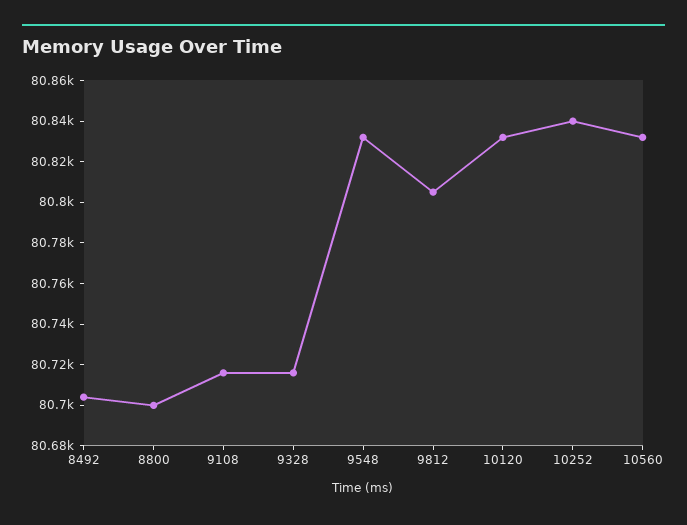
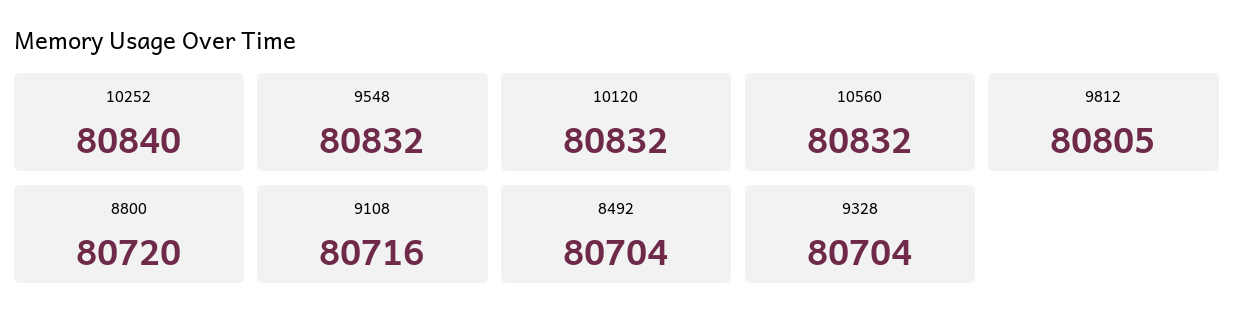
8800: 80700 -> 80720
9328: 80715 -> 80704

